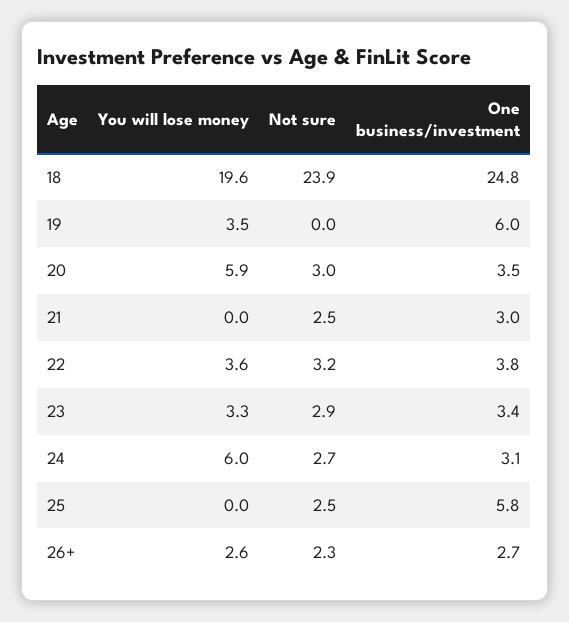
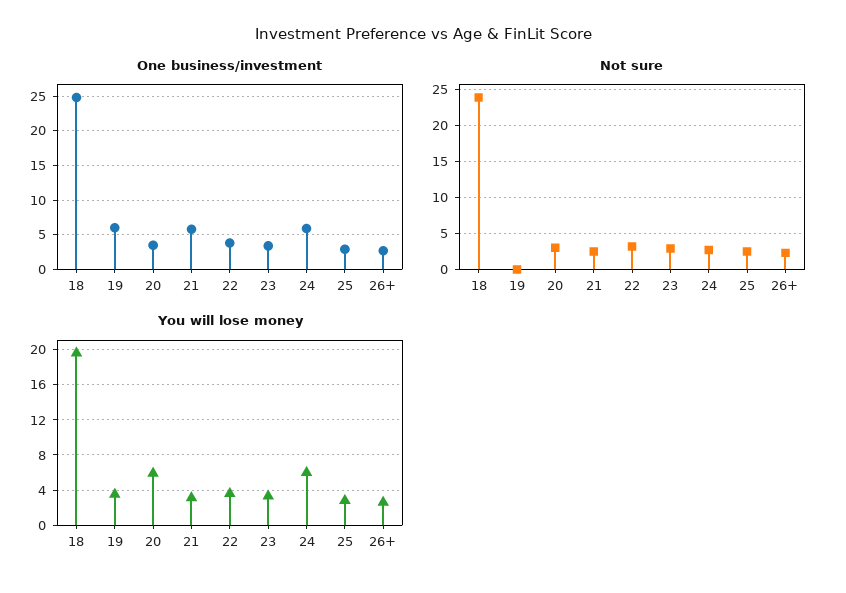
You will lose money, 21: 0 -> 3
One business/investment, 21: 3 -> 6
One business/investment, 24: 3.1 -> 6
You will lose money, 25: 0 -> 3
One business/investment, 25: 5.8 -> 3

